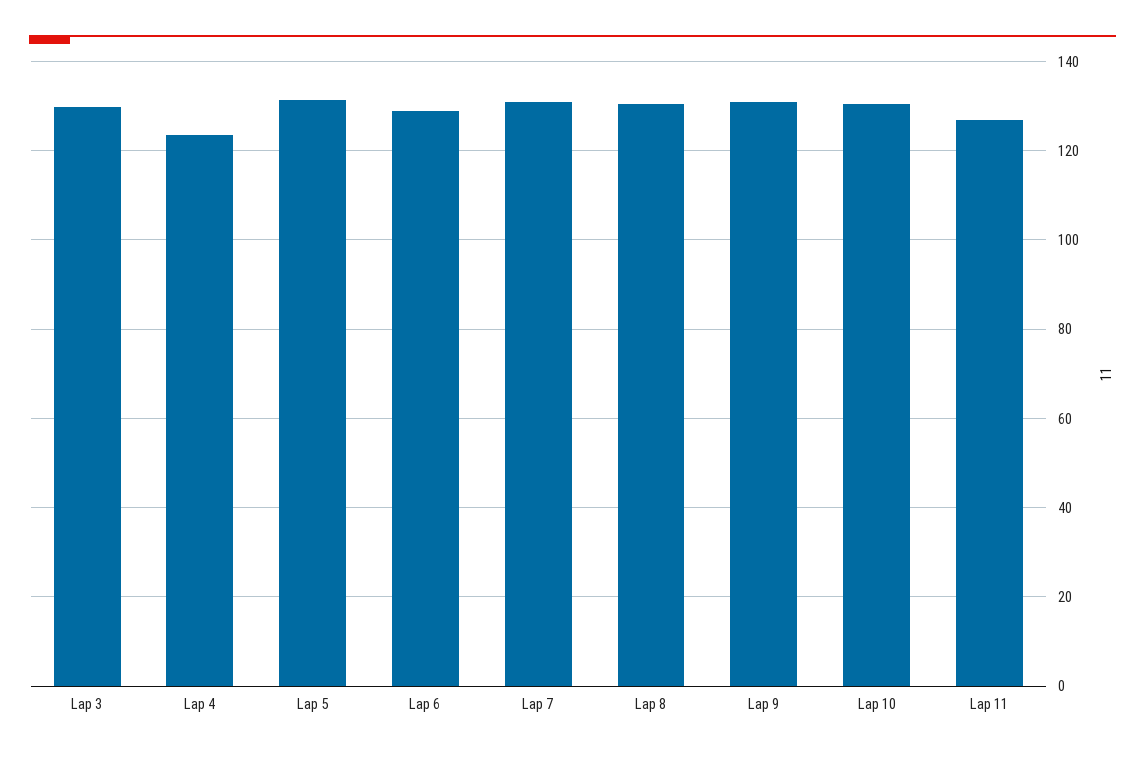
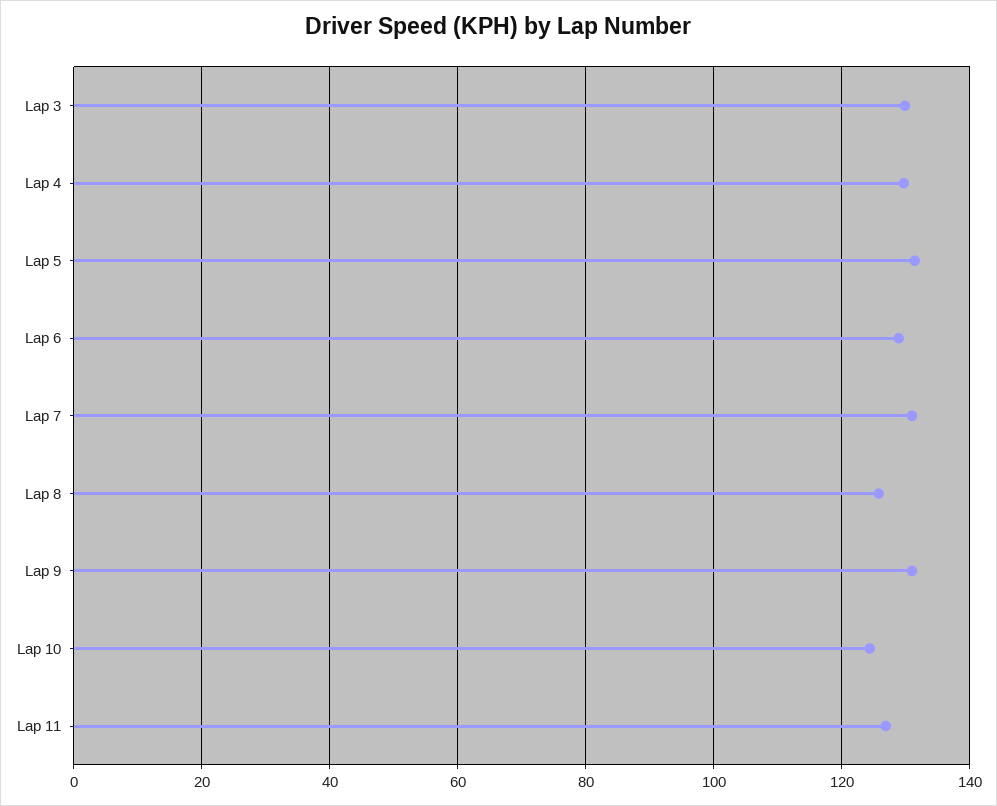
Lap 4: 124 -> 130
Lap 8: 130 -> 126
Lap 10: 130 -> 124

